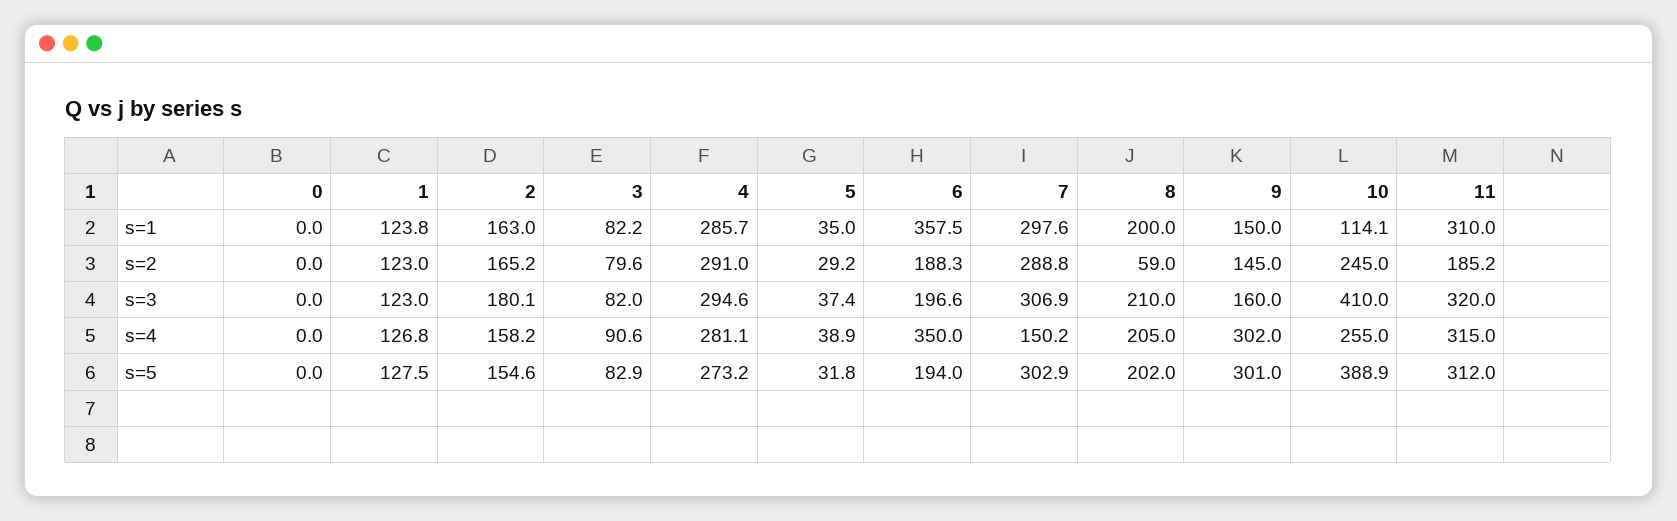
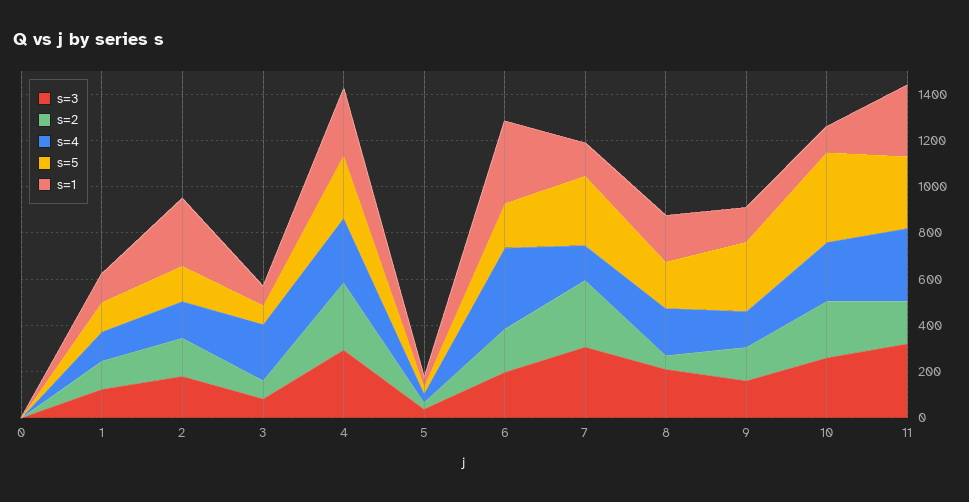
s=1, 2: 163 -> 300
s=1, 7: 297.6 -> 150
s=3, 10: 410 -> 250
s=4, 3: 90.6 -> 250
s=4, 9: 302 -> 150

